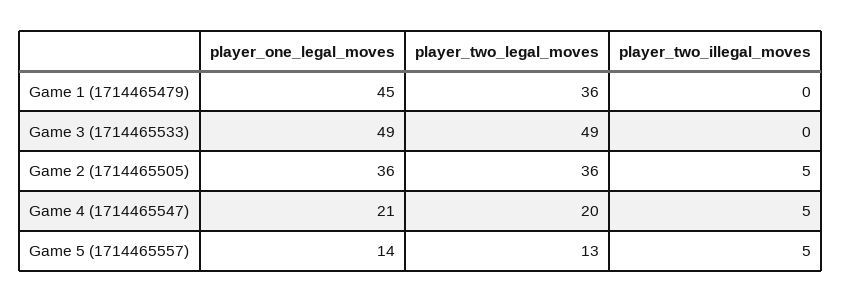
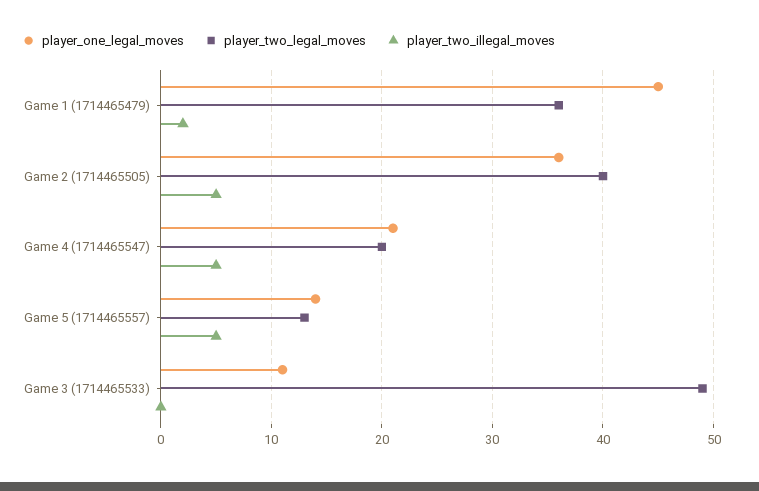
player_two_illegal_moves, Game 1 (1714465479): 0 -> 2
player_one_legal_moves, Game 3 (1714465533): 49 -> 11
player_two_legal_moves, Game 2 (1714465505): 36 -> 40

